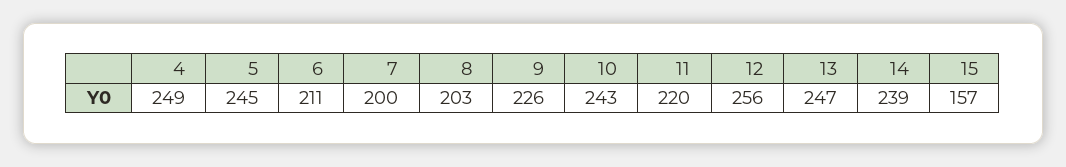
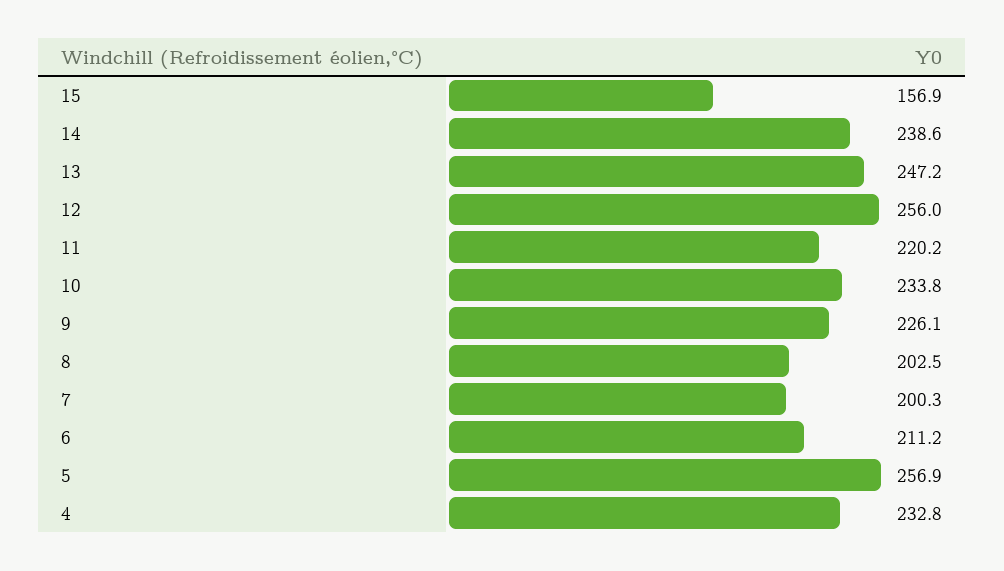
4: 249 -> 232.8
5: 245 -> 256.9
10: 243 -> 233.8

